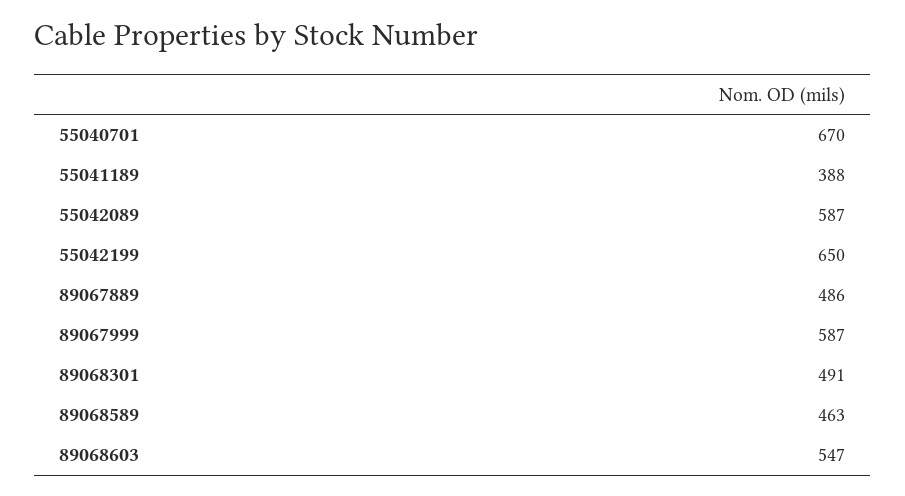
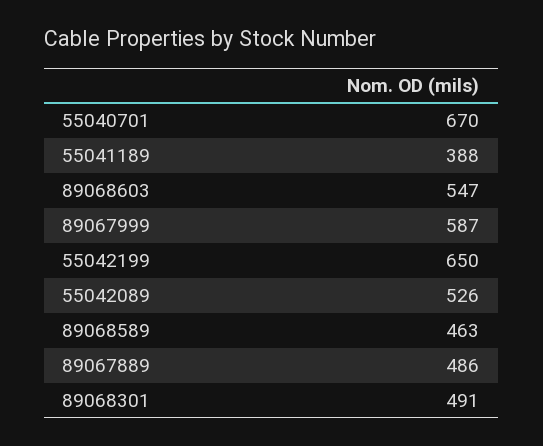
55042089: 587 -> 526

